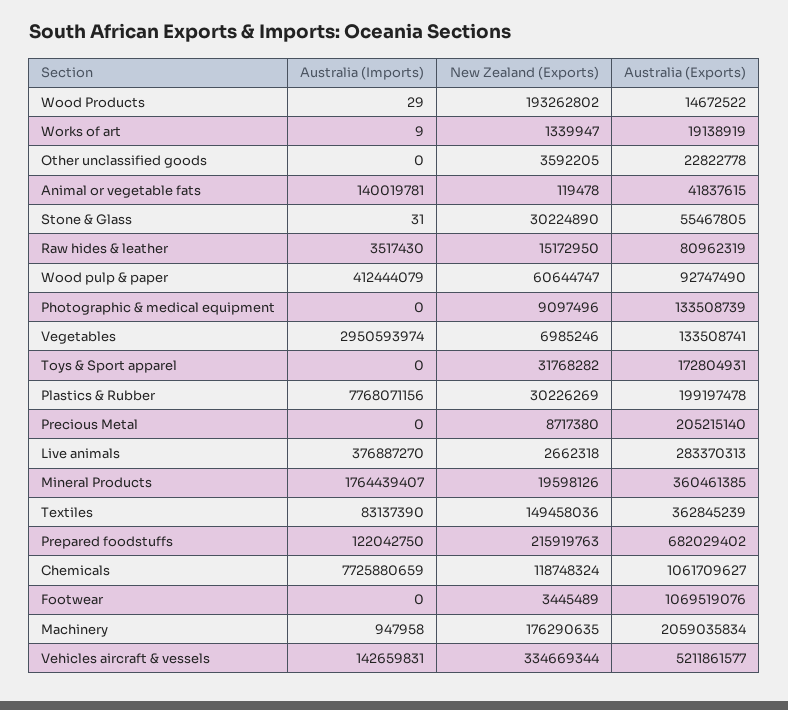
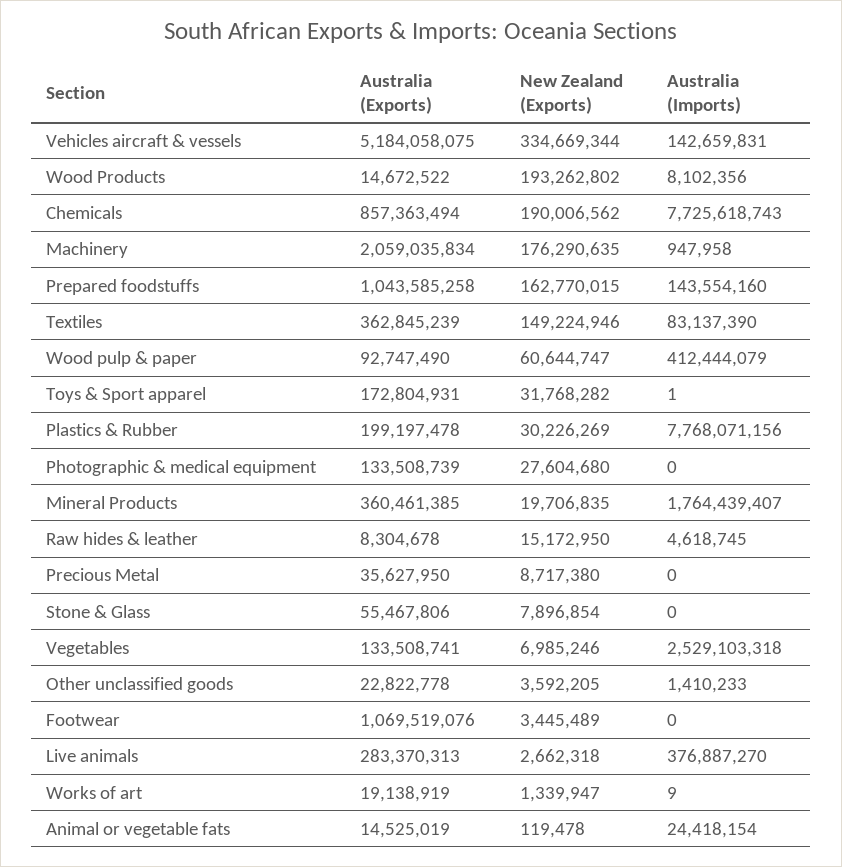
Australia (Imports), Wood Products: 29 -> 8102356
Australia (Imports), Other unclassified goods: 0 -> 1410233
Australia (Imports), Animal or vegetable fats: 140019781 -> 24418154
Australia (Exports), Animal or vegetable fats: 41837615 -> 14525019
Australia (Imports), Stone & Glass: 31 -> 0
New Zealand (Exports), Stone & Glass: 30224890 -> 7896854
Australia (Exports), Stone & Glass: 55467805 -> 55467806
Australia (Imports), Raw hides & leather: 3517430 -> 4618745
Australia (Exports), Raw hides & leather: 80962319 -> 8304678
New Zealand (Exports), Photographic & medical equipment: 9097496 -> 27604680
Australia (Imports), Vegetables: 2950593974 -> 2529103318
Australia (Imports), Toys & Sport apparel: 0 -> 1
Australia (Exports), Precious Metal: 205215140 -> 35627950
New Zealand (Exports), Mineral Products: 19598126 -> 19706835
New Zealand (Exports), Textiles: 149458036 -> 149224946
Australia (Imports), Prepared foodstuffs: 122042750 -> 143554160
New Zealand (Exports), Prepared foodstuffs: 215919763 -> 162770015
Australia (Exports), Prepared foodstuffs: 682029402 -> 1043585258
Australia (Imports), Chemicals: 7725880659 -> 7725618743
New Zealand (Exports), Chemicals: 118748324 -> 190006562
Australia (Exports), Chemicals: 1061709627 -> 857363494
Australia (Exports), Vehicles aircraft & vessels: 5211861577 -> 5184058075

